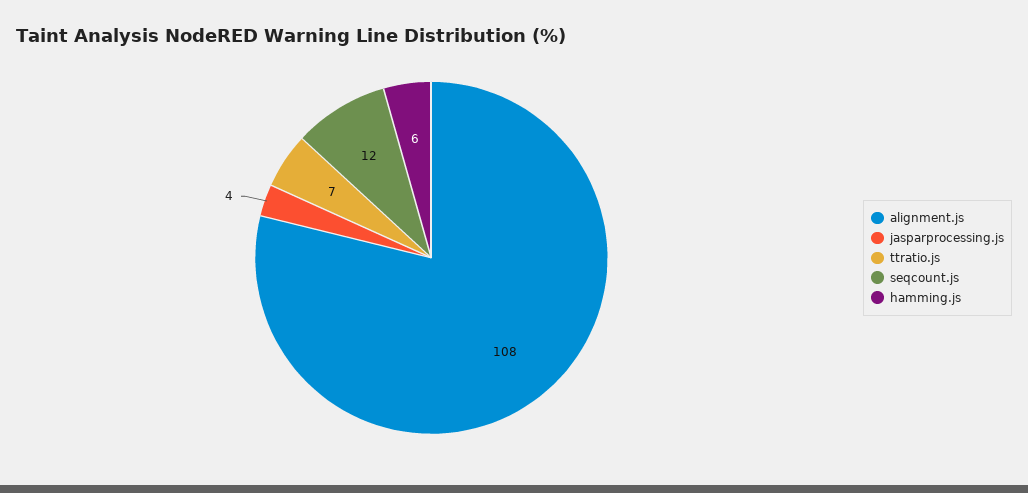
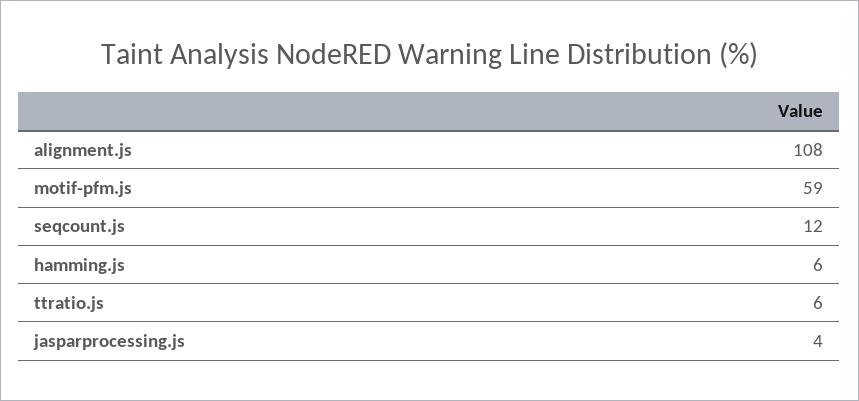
ttratio.js: 7 -> 6
motif-pfm.js: none -> 59

